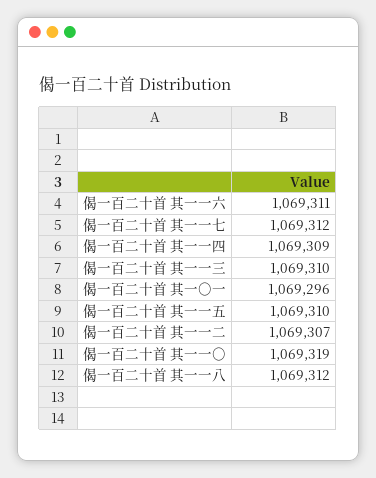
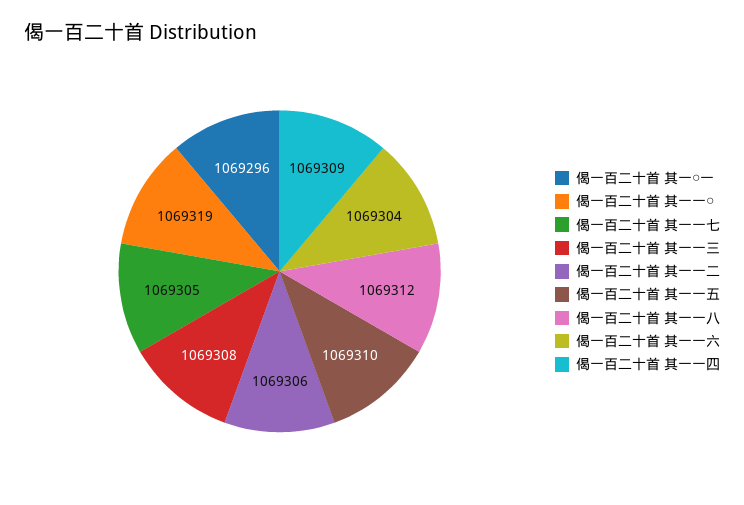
偈一百二十首 其一一六: 1069311 -> 1069304
偈一百二十首 其一一七: 1069312 -> 1069305
偈一百二十首 其一一三: 1069310 -> 1069308
偈一百二十首 其一一二: 1069307 -> 1069306

